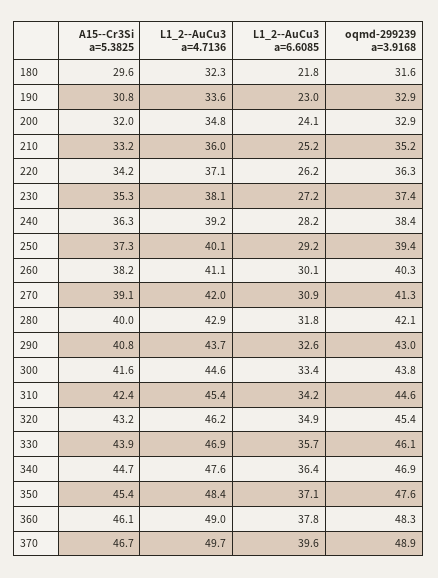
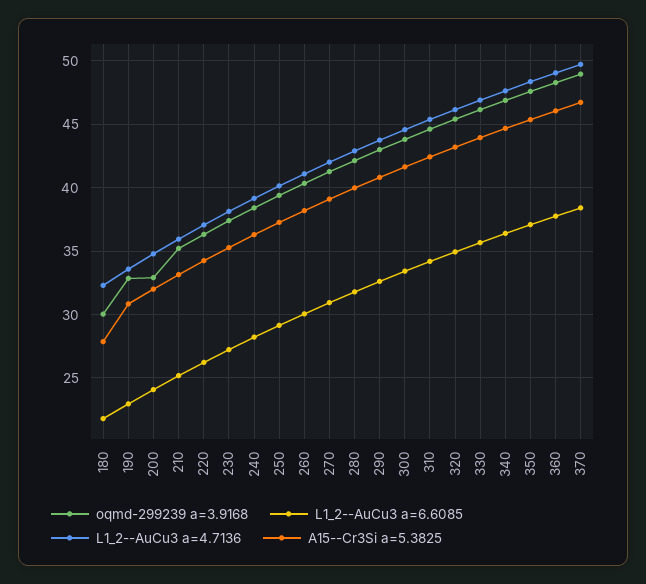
A15--Cr3Si a=5.3825, 180: 29.6 -> 28
oqmd-299239 a=3.9168, 180: 31.6 -> 30
L1_2--AuCu3 a=6.6085, 370: 39.6 -> 38.5

